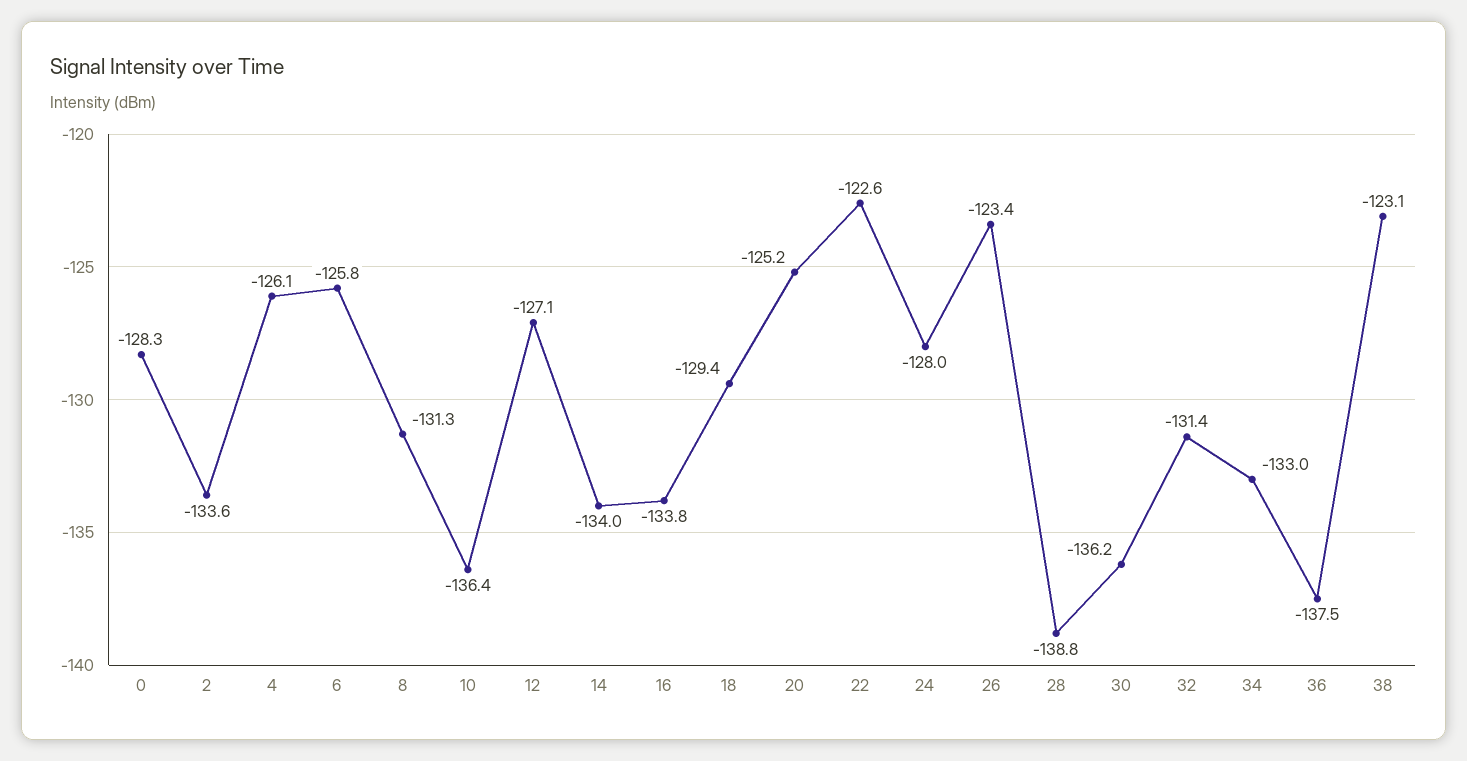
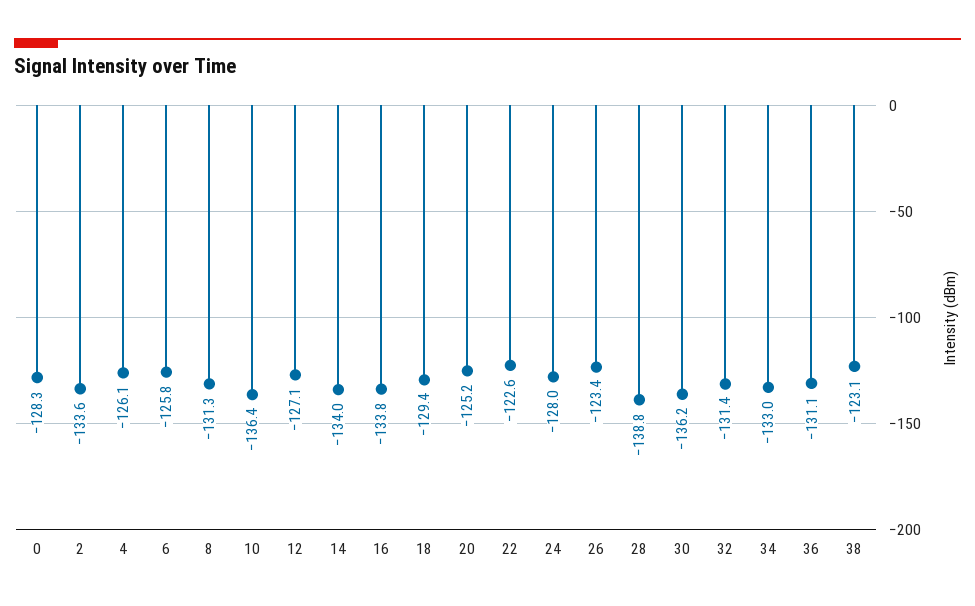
36: -137.5 -> -131.1

